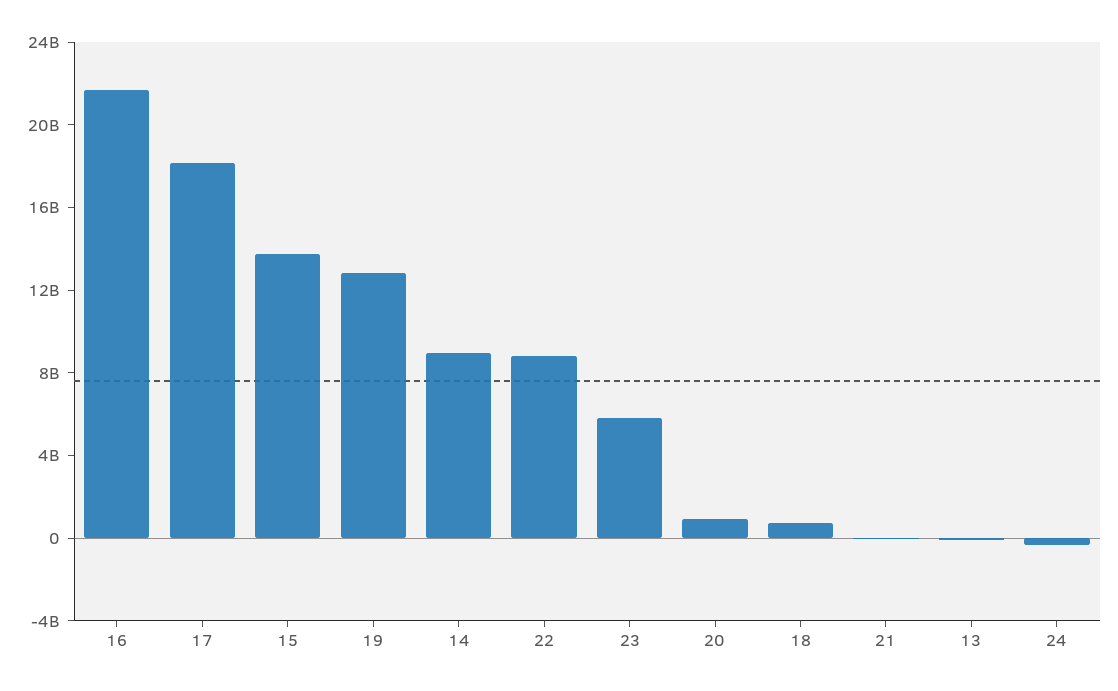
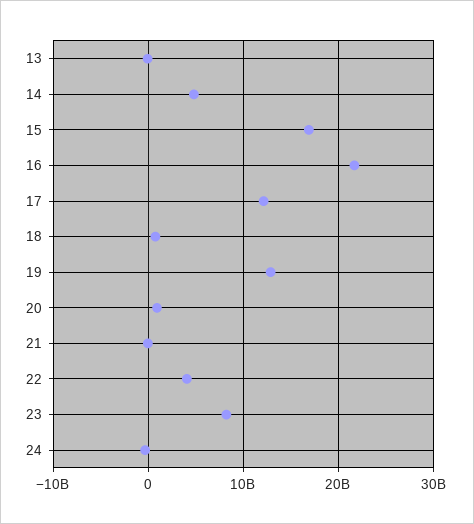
17: 18000000000 -> 12000000000
15: 14000000000 -> 17000000000
14: 9000000000 -> 5000000000
22: 9000000000 -> 4000000000
23: 6000000000 -> 8000000000

